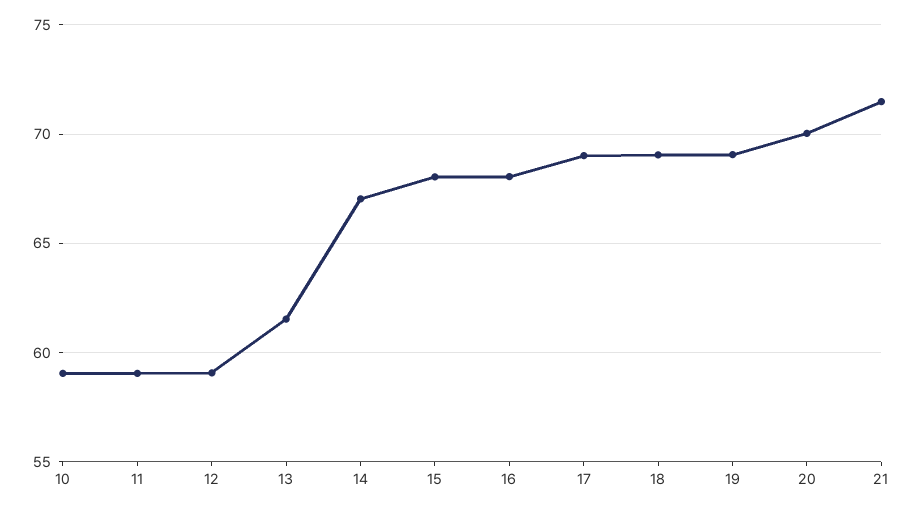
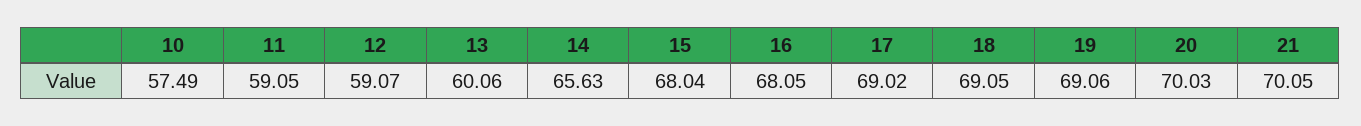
10: 59 -> 57.49
13: 61.5 -> 60.06
14: 67 -> 65.63
21: 71.5 -> 70.05

